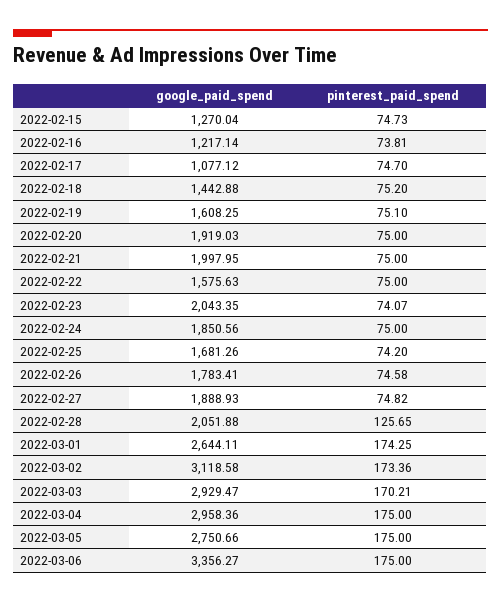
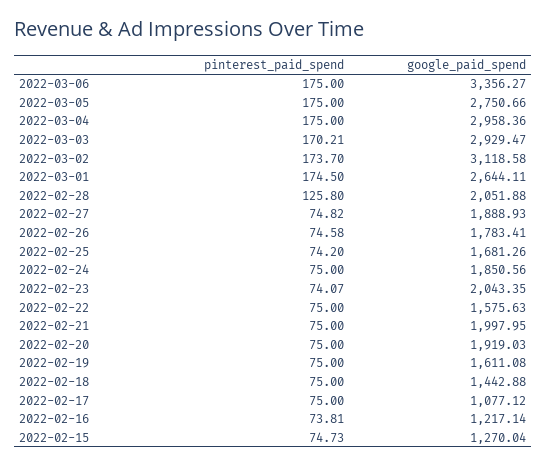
pinterest_paid_spend, 2022-02-17: 74.7 -> 75
pinterest_paid_spend, 2022-02-18: 75.2 -> 75
google_paid_spend, 2022-02-19: 1608.25 -> 1611.08
pinterest_paid_spend, 2022-02-19: 75.1 -> 75
pinterest_paid_spend, 2022-02-28: 125.65 -> 125.8
pinterest_paid_spend, 2022-03-01: 174.25 -> 174.5
pinterest_paid_spend, 2022-03-02: 173.36 -> 173.7

